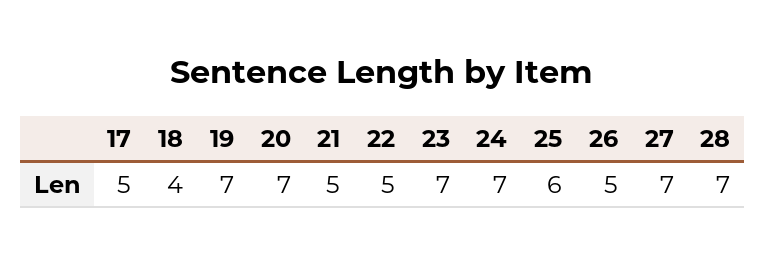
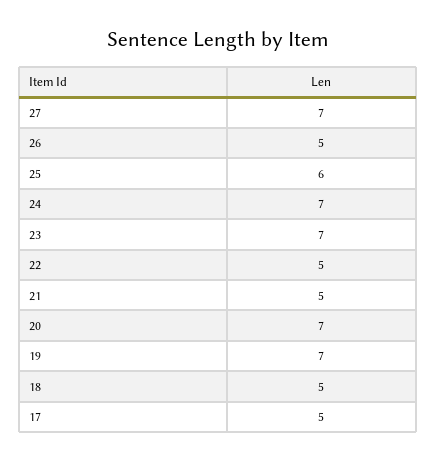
18: 4 -> 5
28: 7 -> none

